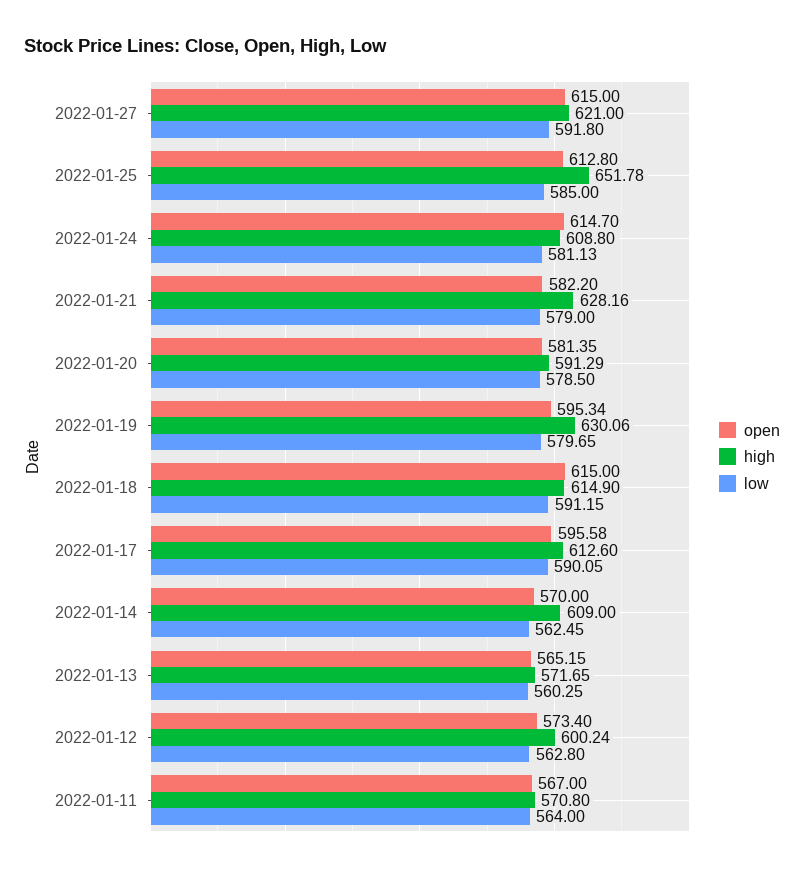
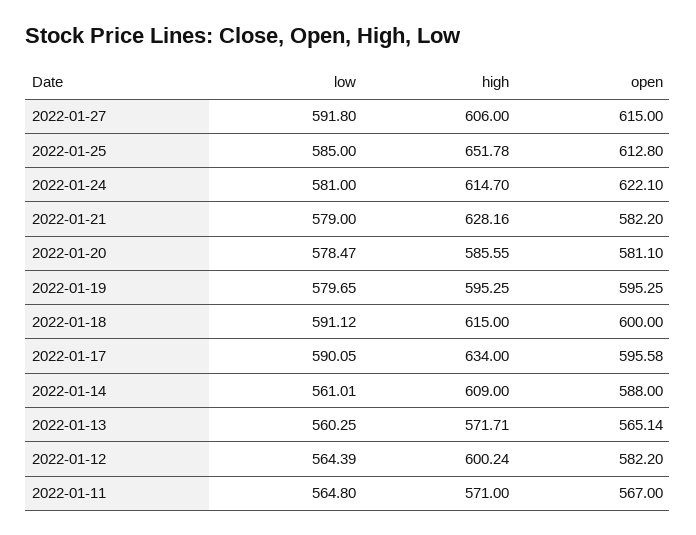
high, 2022-01-27: 621 -> 606
open, 2022-01-24: 614.7 -> 622.1
high, 2022-01-24: 608.8 -> 614.7
low, 2022-01-24: 581.13 -> 581
open, 2022-01-20: 581.35 -> 581.1
high, 2022-01-20: 591.29 -> 585.55
low, 2022-01-20: 578.5 -> 578.47
open, 2022-01-19: 595.34 -> 595.25
high, 2022-01-19: 630.06 -> 595.25
open, 2022-01-18: 615 -> 600
high, 2022-01-18: 614.9 -> 615
low, 2022-01-18: 591.15 -> 591.12
high, 2022-01-17: 612.6 -> 634
open, 2022-01-14: 570 -> 588
low, 2022-01-14: 562.45 -> 561.01
open, 2022-01-13: 565.15 -> 565.14
high, 2022-01-13: 571.65 -> 571.71
open, 2022-01-12: 573.4 -> 582.2
low, 2022-01-12: 562.8 -> 564.39
high, 2022-01-11: 570.8 -> 571
low, 2022-01-11: 564 -> 564.8

